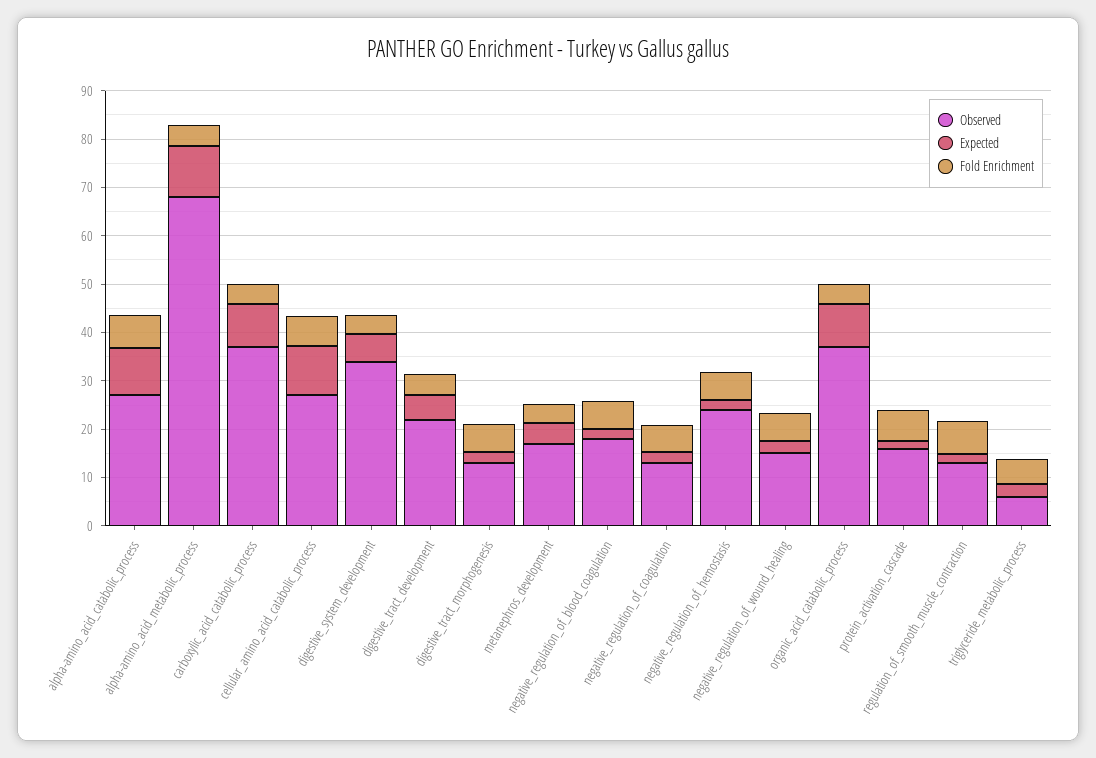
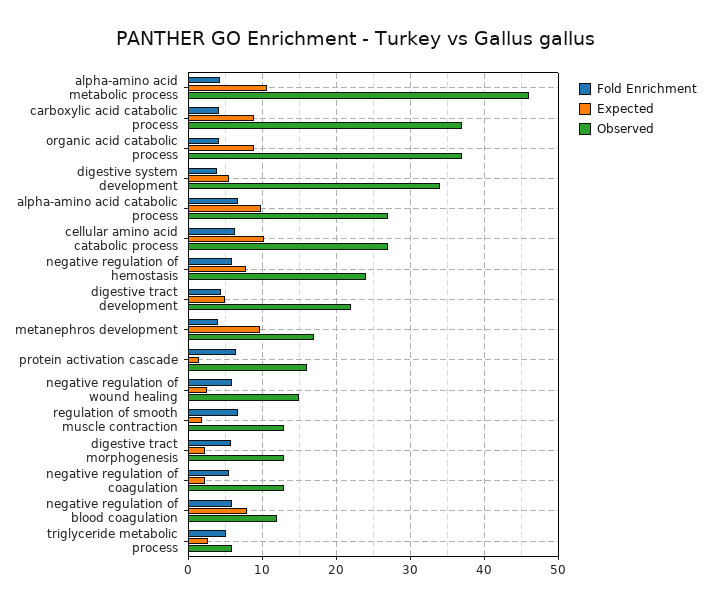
Observed, alpha-amino_acid_metabolic_process: 68 -> 46
Expected, metanephros_development: 4 -> 10
Observed, negative_regulation_of_blood_coagulation: 18 -> 12
Expected, negative_regulation_of_blood_coagulation: 2 -> 8
Expected, negative_regulation_of_hemostasis: 2 -> 8

